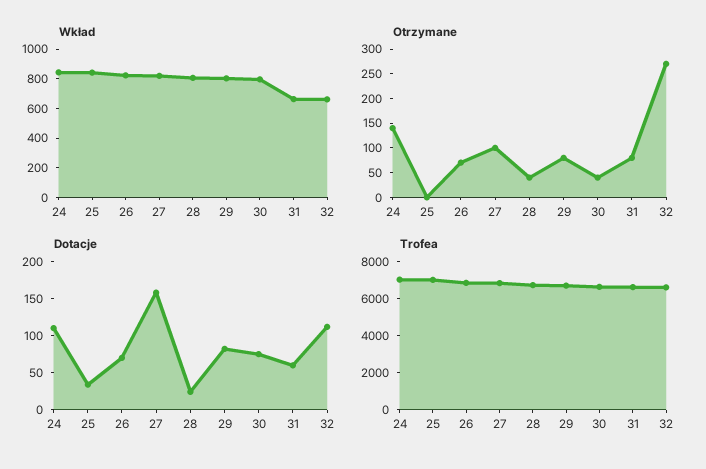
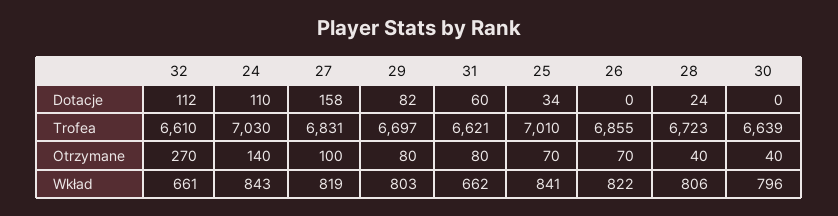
Otrzymane, 25: 0 -> 70
Dotacje, 26: 75 -> 0
Dotacje, 30: 75 -> 0

